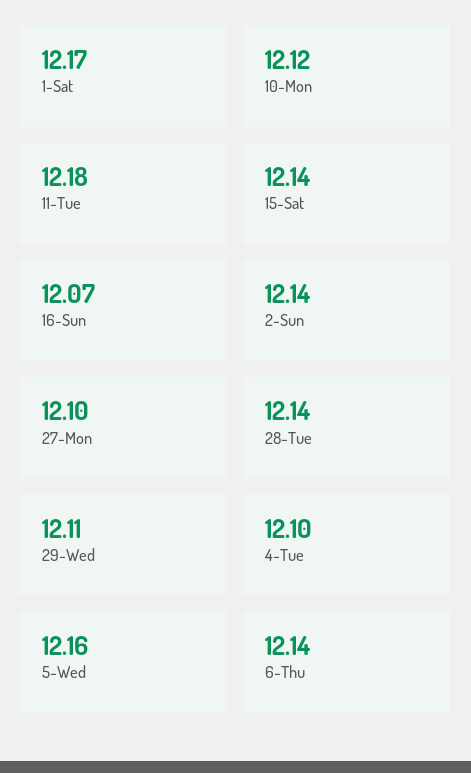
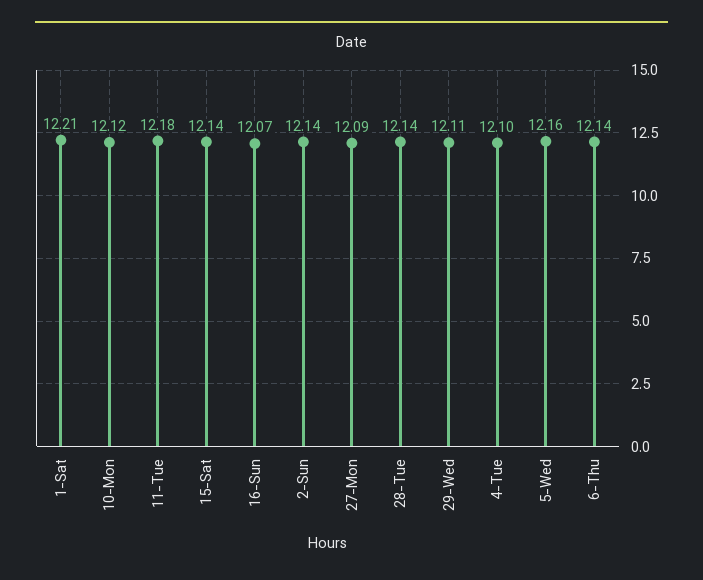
1-Sat: 12.17 -> 12.21
27-Mon: 12.1 -> 12.09

